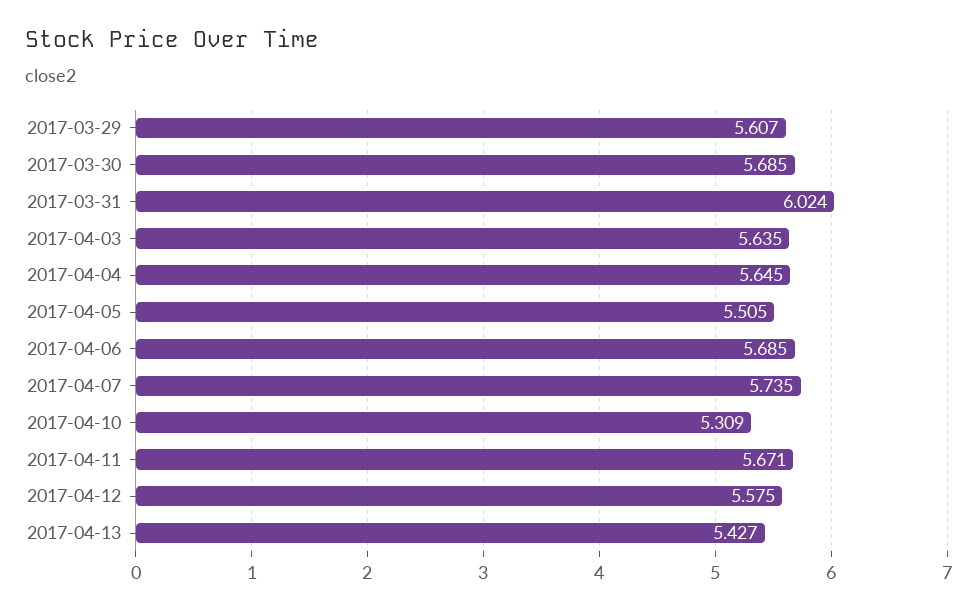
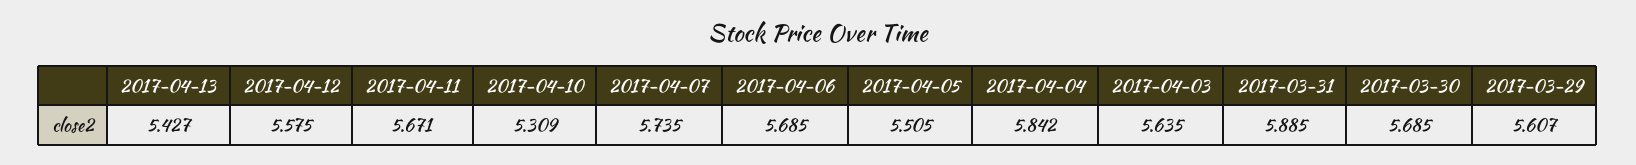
2017-03-31: 6.024 -> 5.885
2017-04-04: 5.645 -> 5.842

